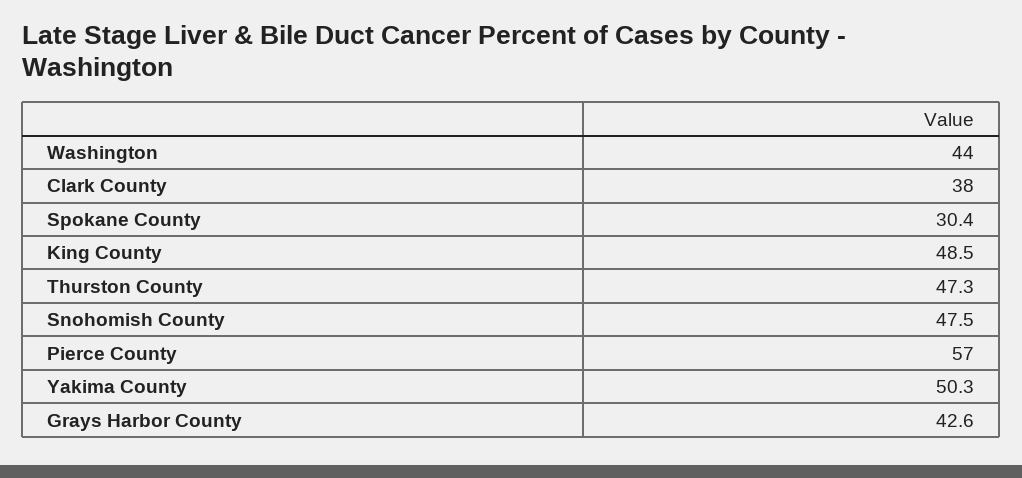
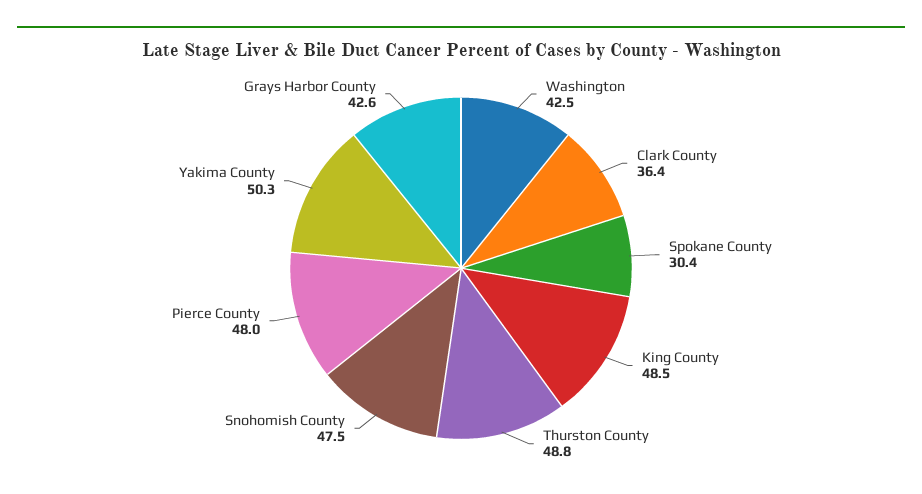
Washington: 44 -> 42.5
Clark County: 38 -> 36.4
Thurston County: 47.3 -> 48.8
Pierce County: 57 -> 48

